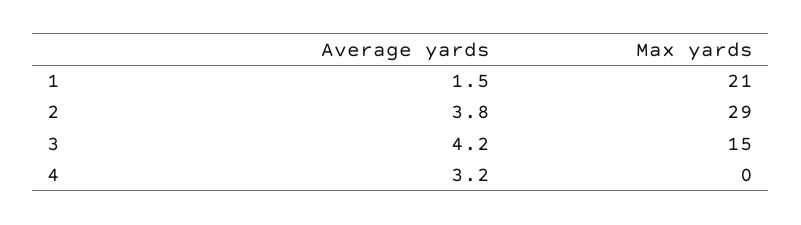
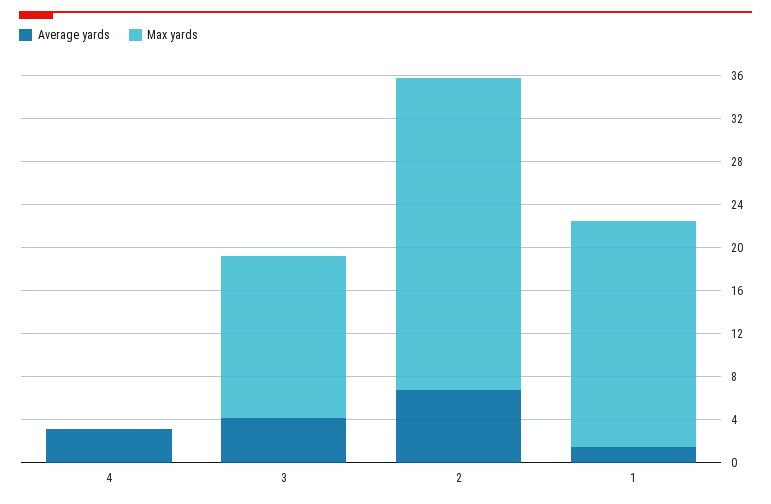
Average yards, 2: 3.8 -> 7

